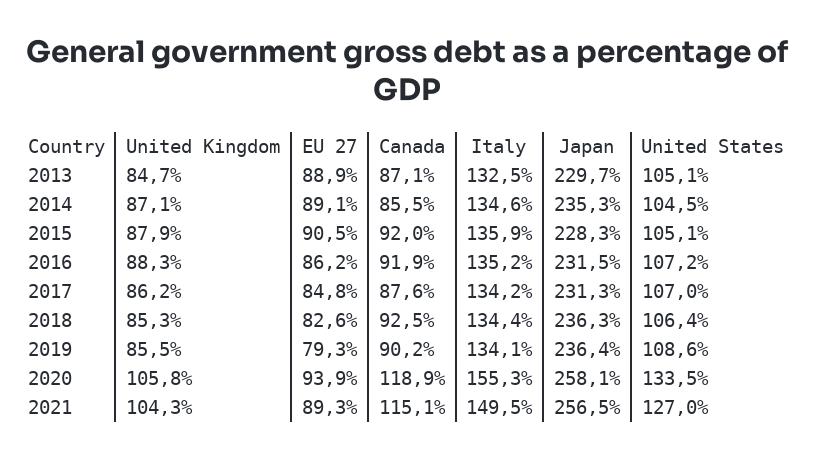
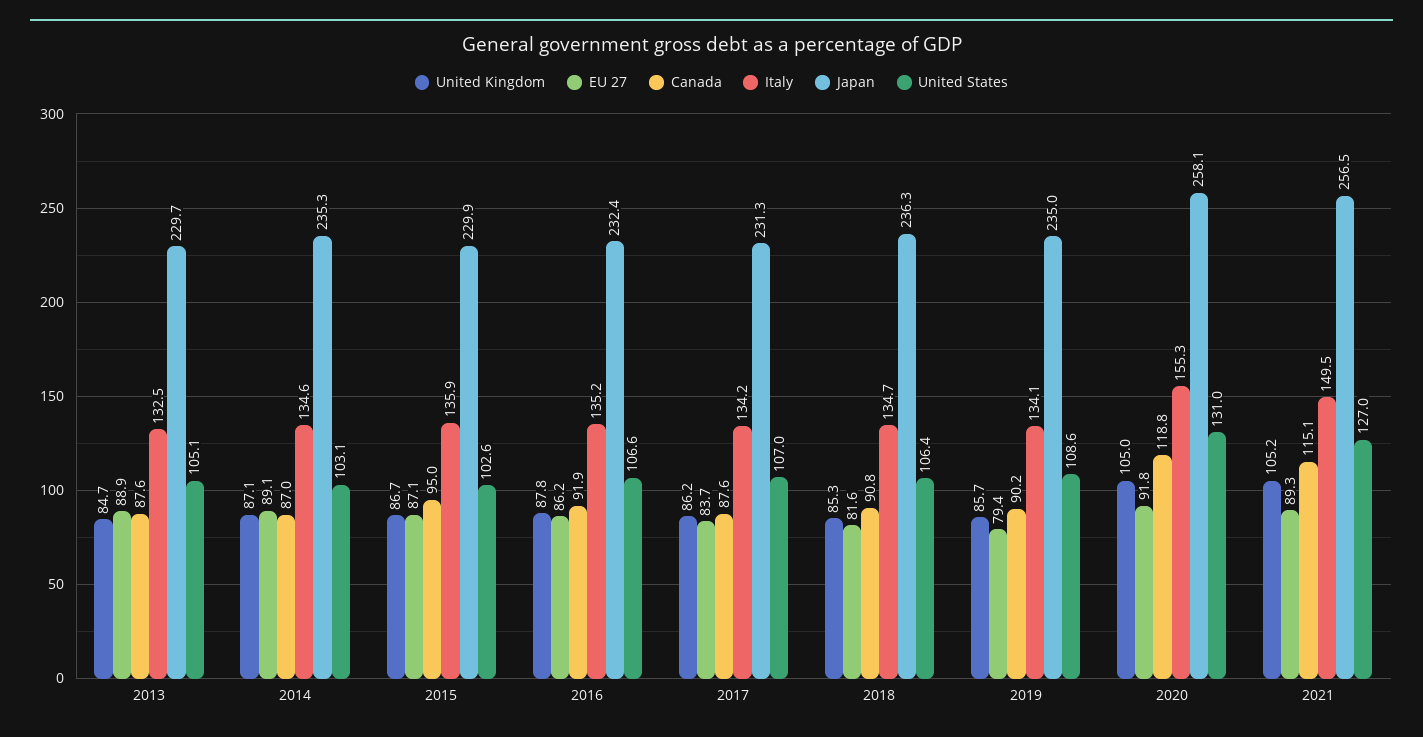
Canada, 2013: 87.1 -> 87.6
Canada, 2014: 85.5 -> 87
United States, 2014: 104.5 -> 103.1
United Kingdom, 2015: 87.9 -> 86.7
EU 27, 2015: 90.5 -> 87.1
Canada, 2015: 92 -> 95
Japan, 2015: 228.3 -> 229.9
United States, 2015: 105.1 -> 102.6
United Kingdom, 2016: 88.3 -> 87.8
Japan, 2016: 231.5 -> 232.4
United States, 2016: 107.2 -> 106.6
EU 27, 2017: 84.8 -> 83.7
EU 27, 2018: 82.6 -> 81.6
Canada, 2018: 92.5 -> 90.8
Italy, 2018: 134.4 -> 134.7
United Kingdom, 2019: 85.5 -> 85.7
EU 27, 2019: 79.3 -> 79.4
Japan, 2019: 236.4 -> 235
United Kingdom, 2020: 105.8 -> 105
EU 27, 2020: 93.9 -> 91.8
Canada, 2020: 118.9 -> 118.8
United States, 2020: 133.5 -> 131
United Kingdom, 2021: 104.3 -> 105.2

